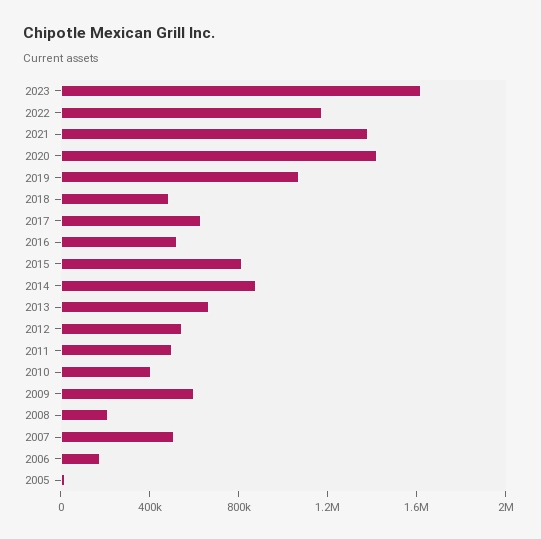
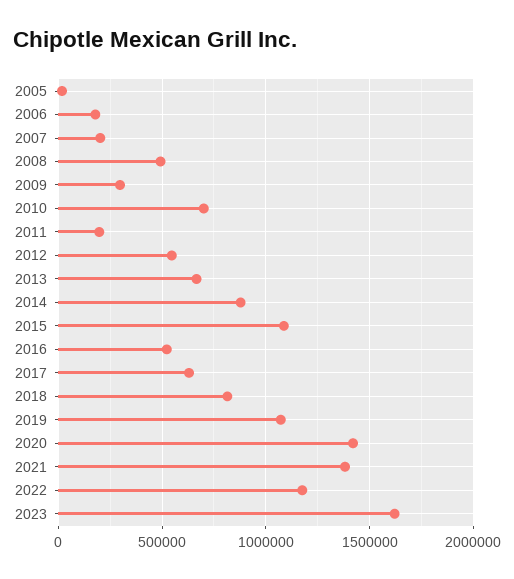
2018: 500000 -> 800000
2015: 800000 -> 1100000
2011: 500000 -> 200000
2010: 400000 -> 700000
2009: 600000 -> 300000
2008: 200000 -> 500000
2007: 500000 -> 200000

